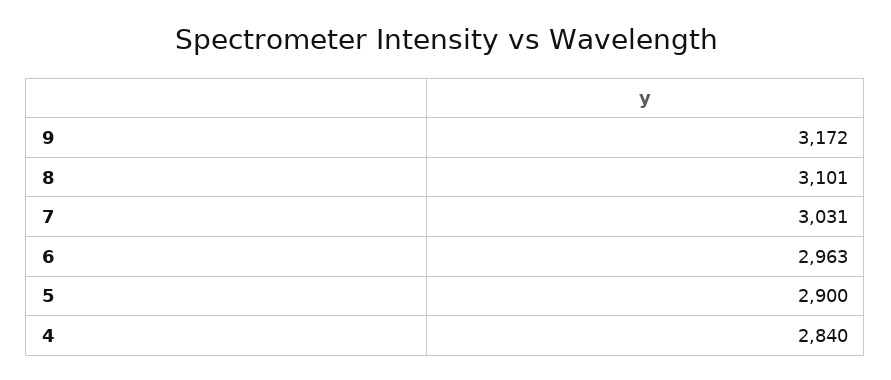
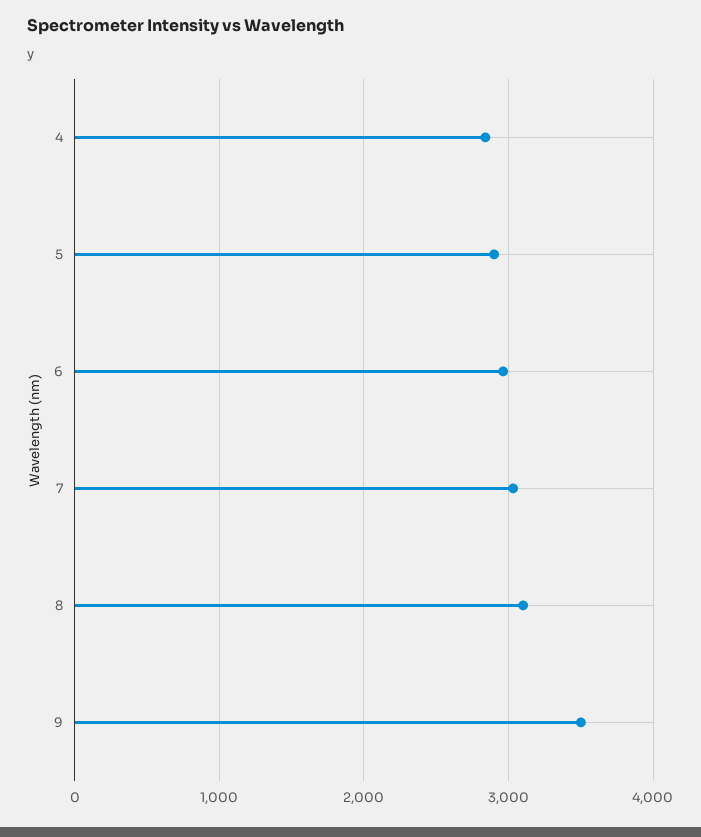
9: 3172 -> 3500

